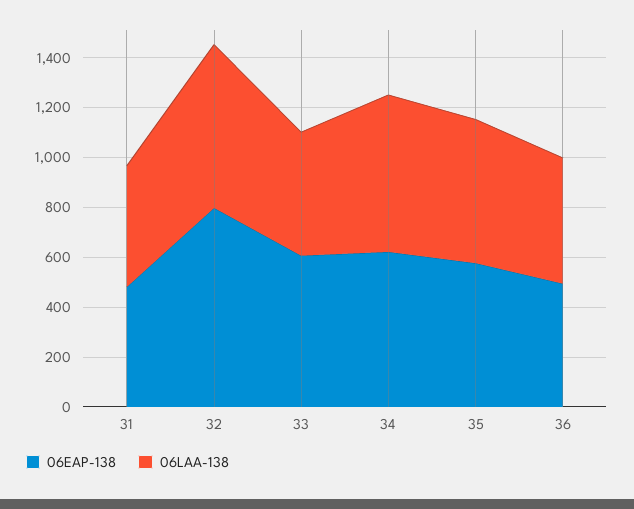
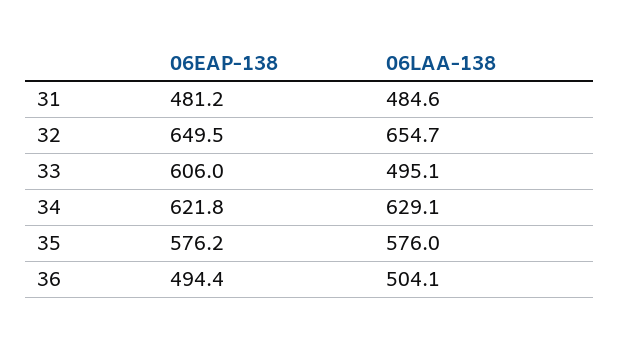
06EAP-138, 32: 800 -> 649.5

